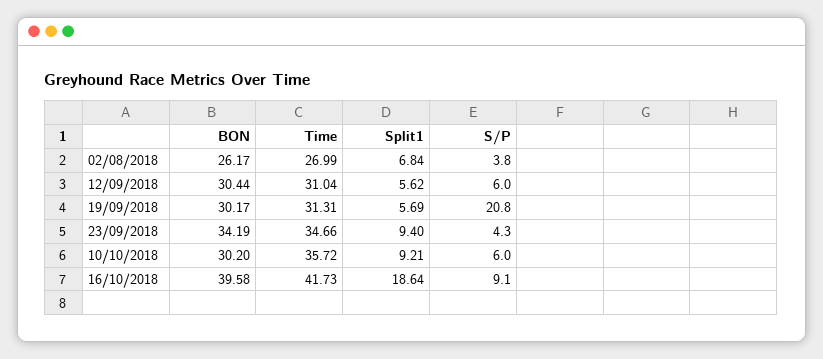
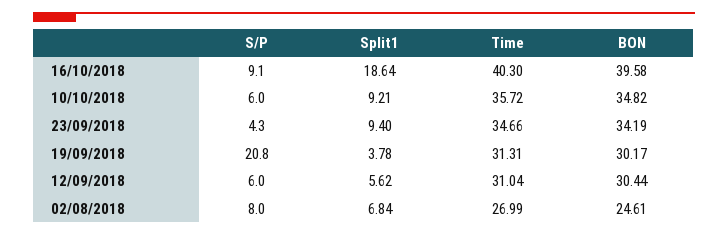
BON, 02/08/2018: 26.17 -> 24.61
S/P, 02/08/2018: 3.8 -> 8
Split1, 19/09/2018: 5.69 -> 3.78
BON, 10/10/2018: 30.2 -> 34.82
Time, 16/10/2018: 41.73 -> 40.3

